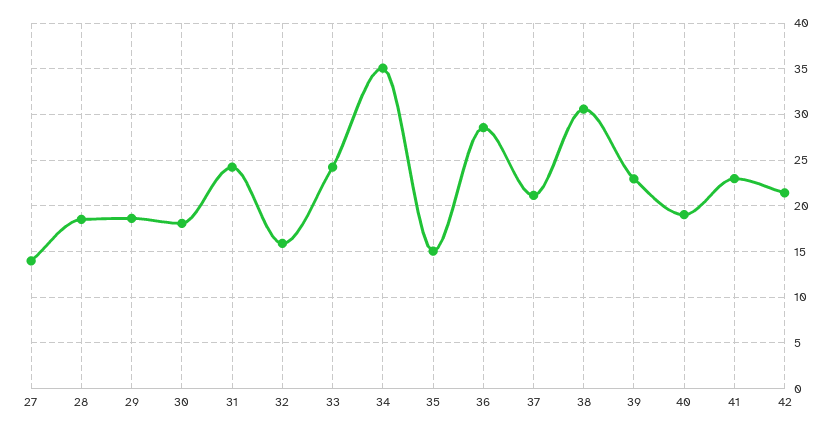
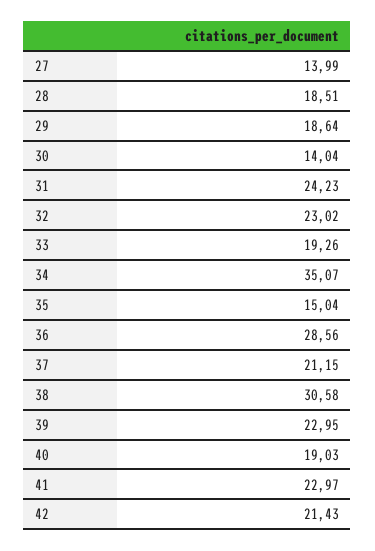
30: 18 -> 14.04
32: 16 -> 23.02
33: 24 -> 19.26

